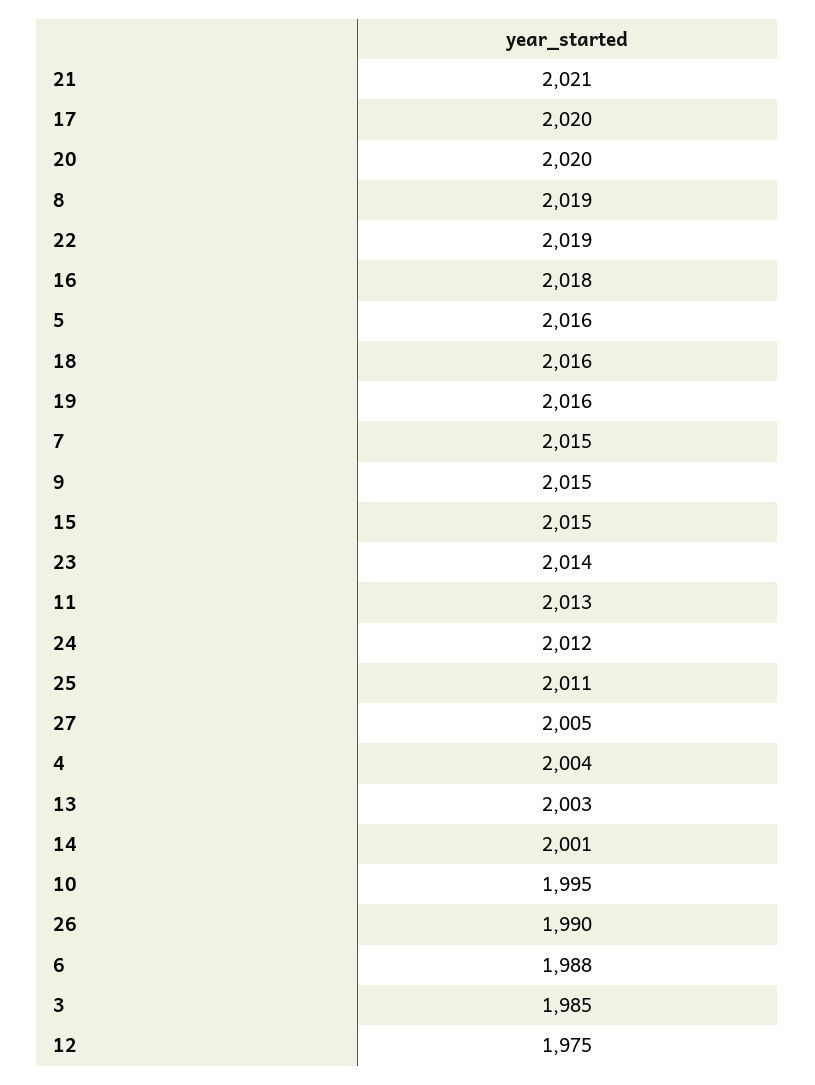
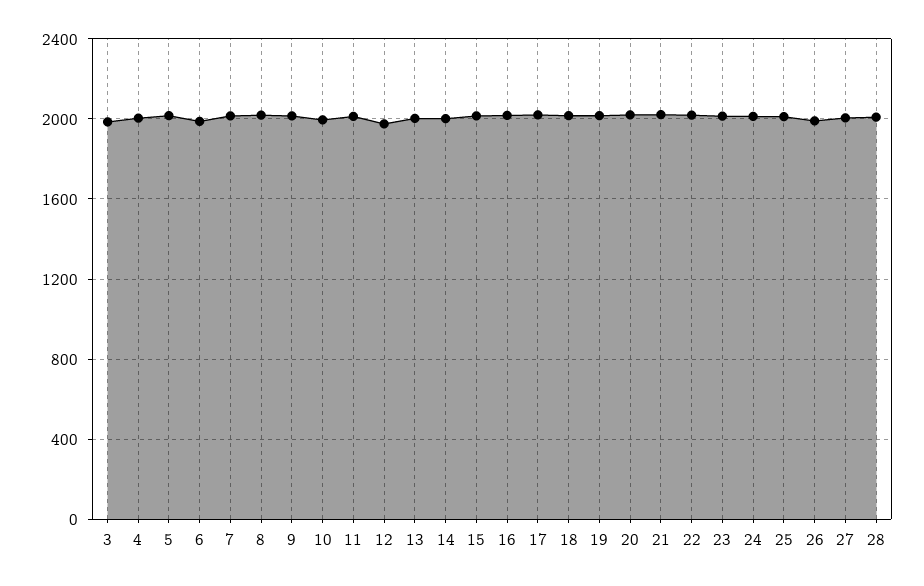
28: none -> 2000

